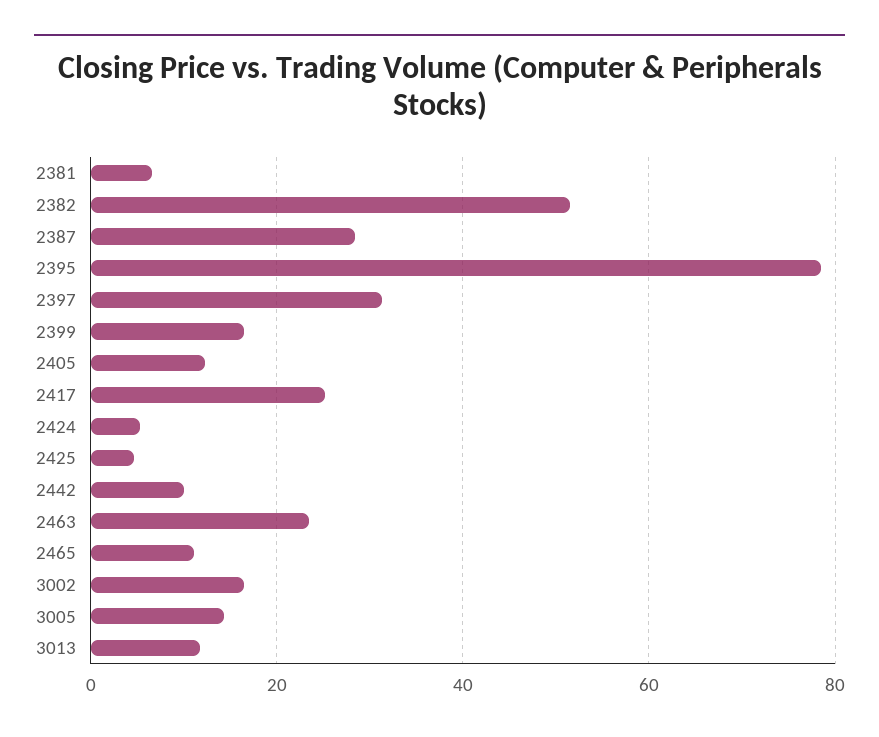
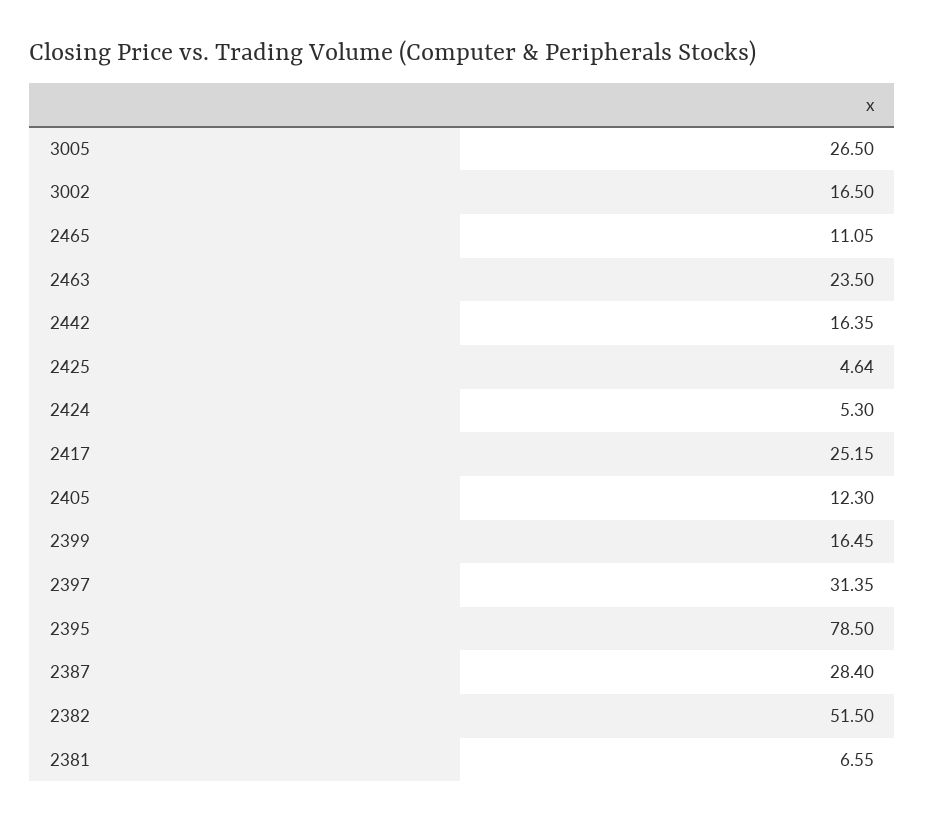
2442: 10 -> 16.35
3005: 14 -> 26.5
3013: 12 -> none

